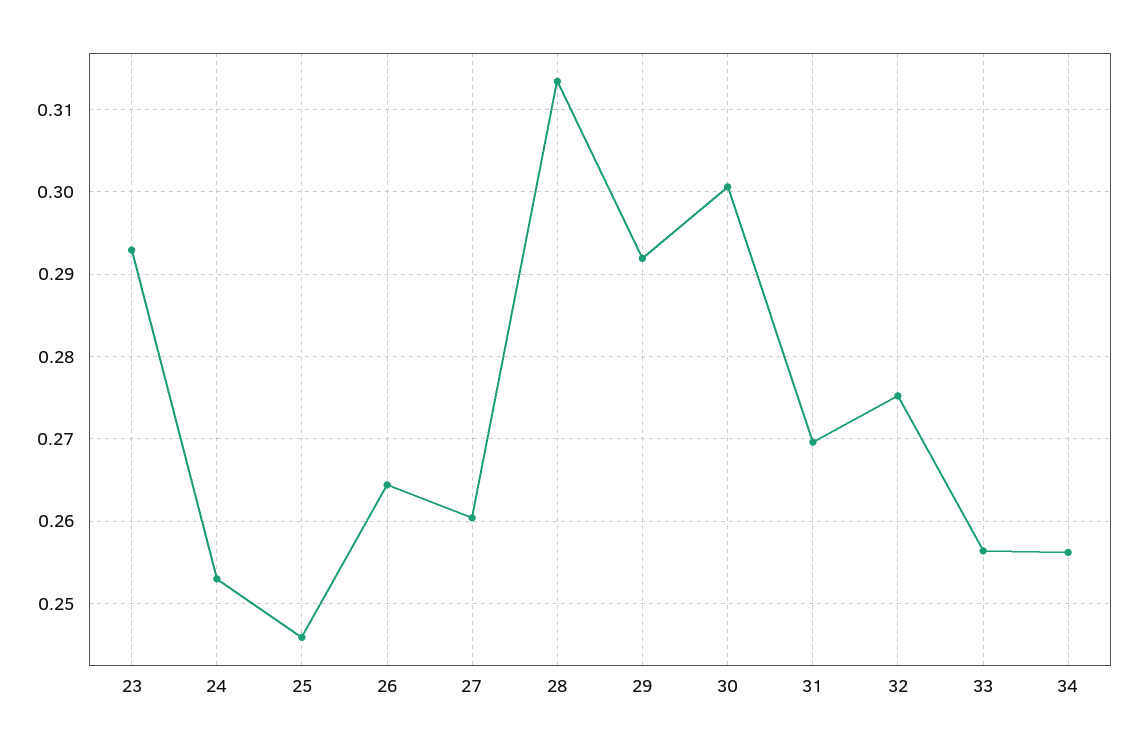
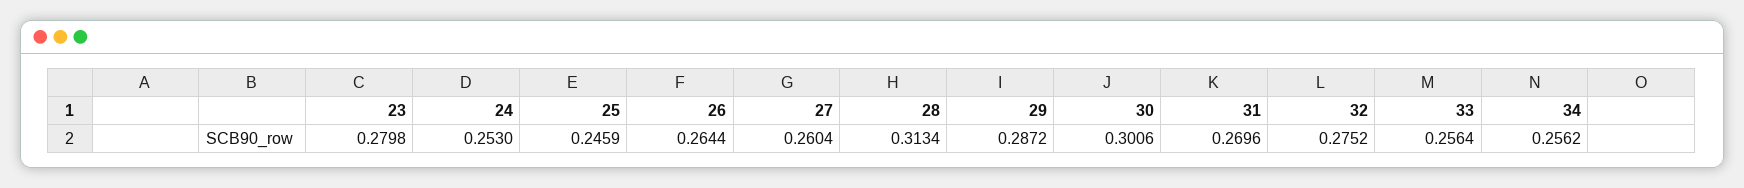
23: 0.293 -> 0.2798
29: 0.292 -> 0.2872

